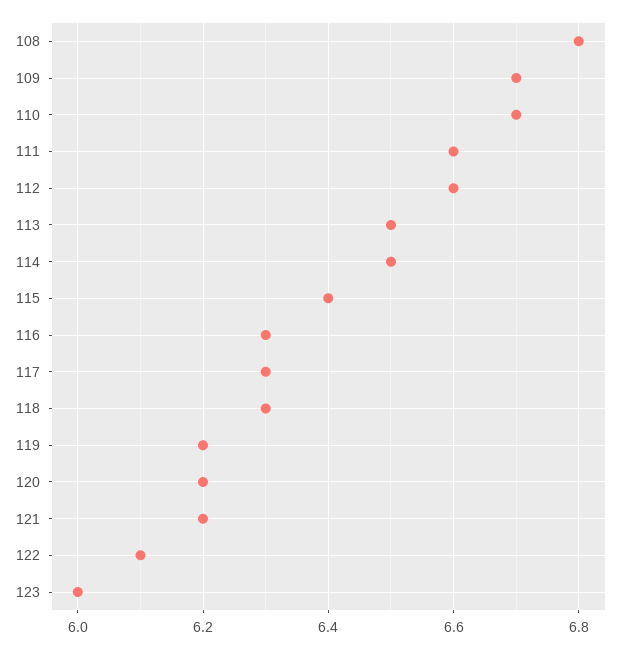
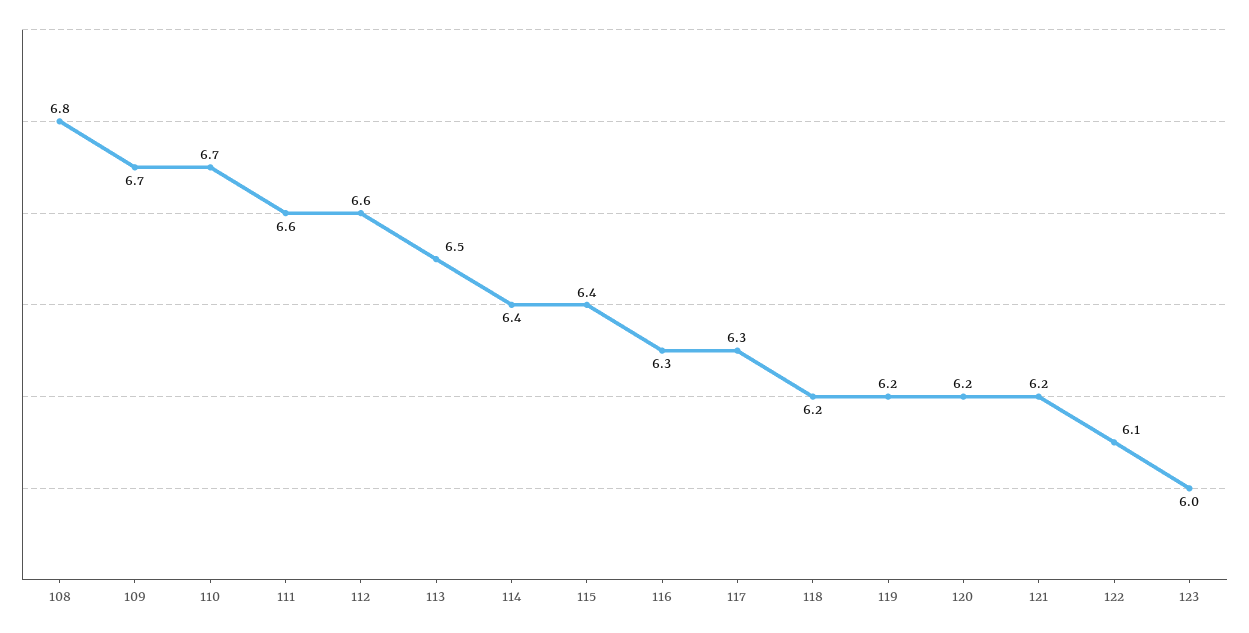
114: 6.5 -> 6.4
118: 6.3 -> 6.2

